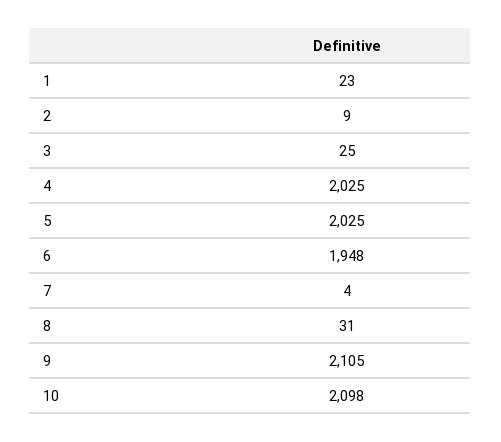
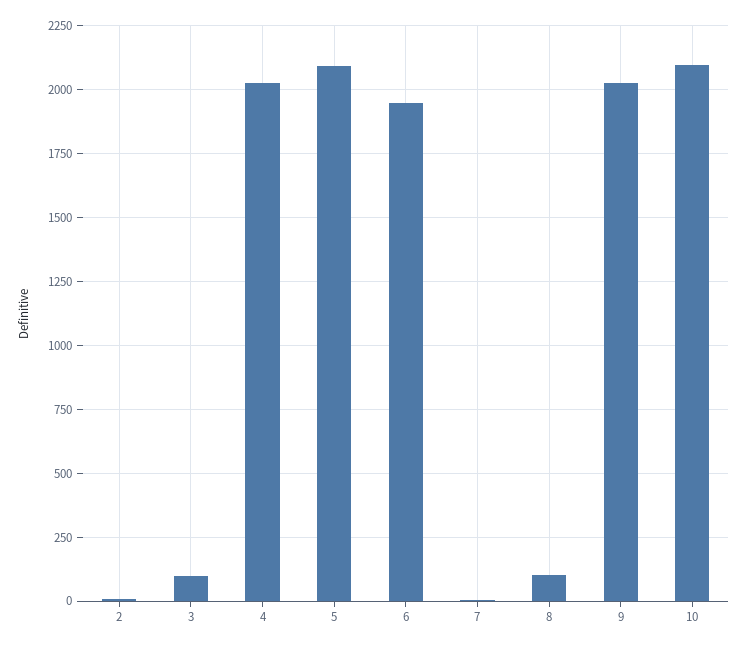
1: 23 -> none
3: 25 -> 100
5: 2025 -> 2100
8: 31 -> 100
9: 2105 -> 2025

